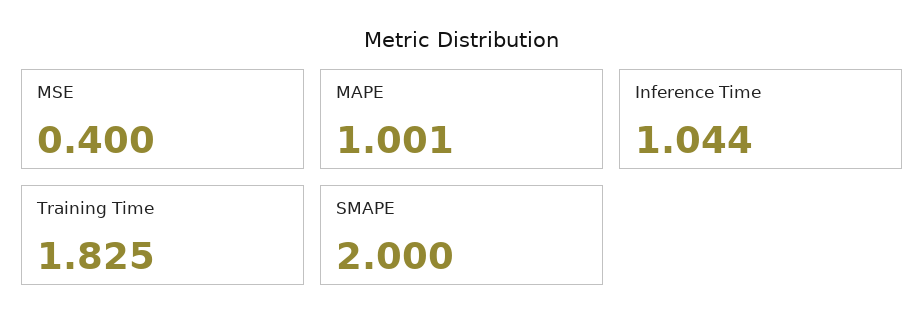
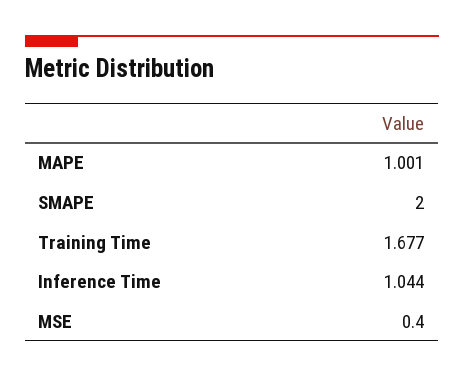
Training Time: 1.825 -> 1.677

